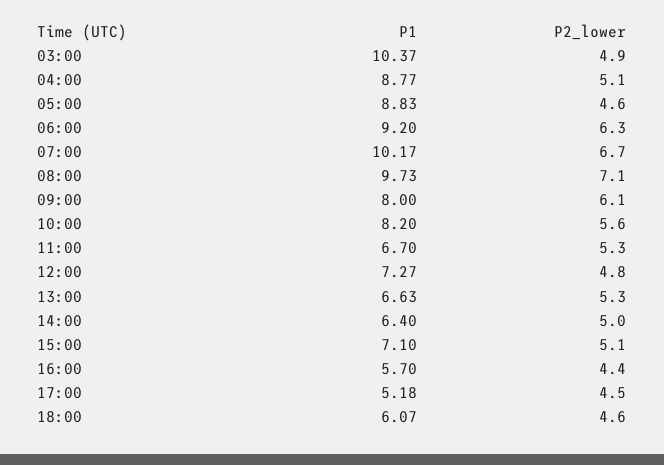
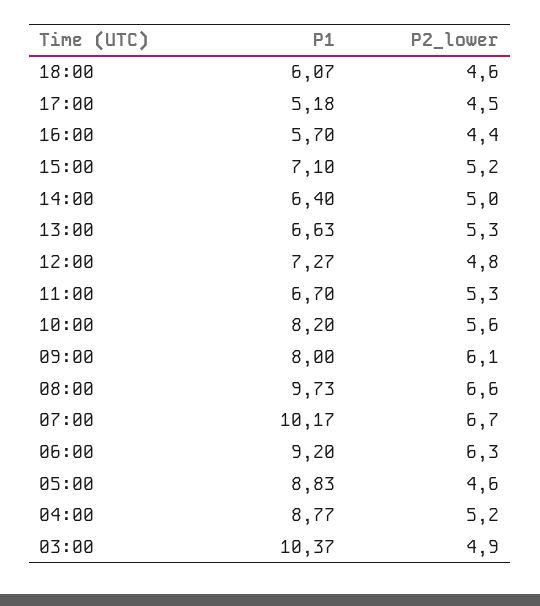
P2_lower, 04:00: 5.1 -> 5.2
P2_lower, 08:00: 7.1 -> 6.6
P2_lower, 15:00: 5.1 -> 5.2

